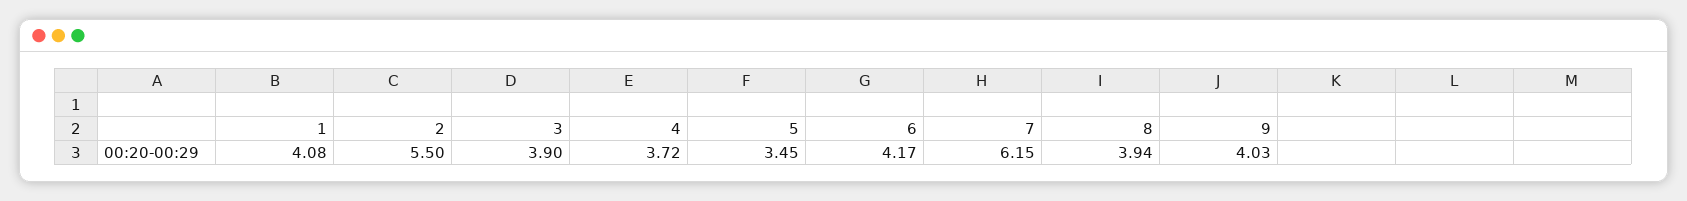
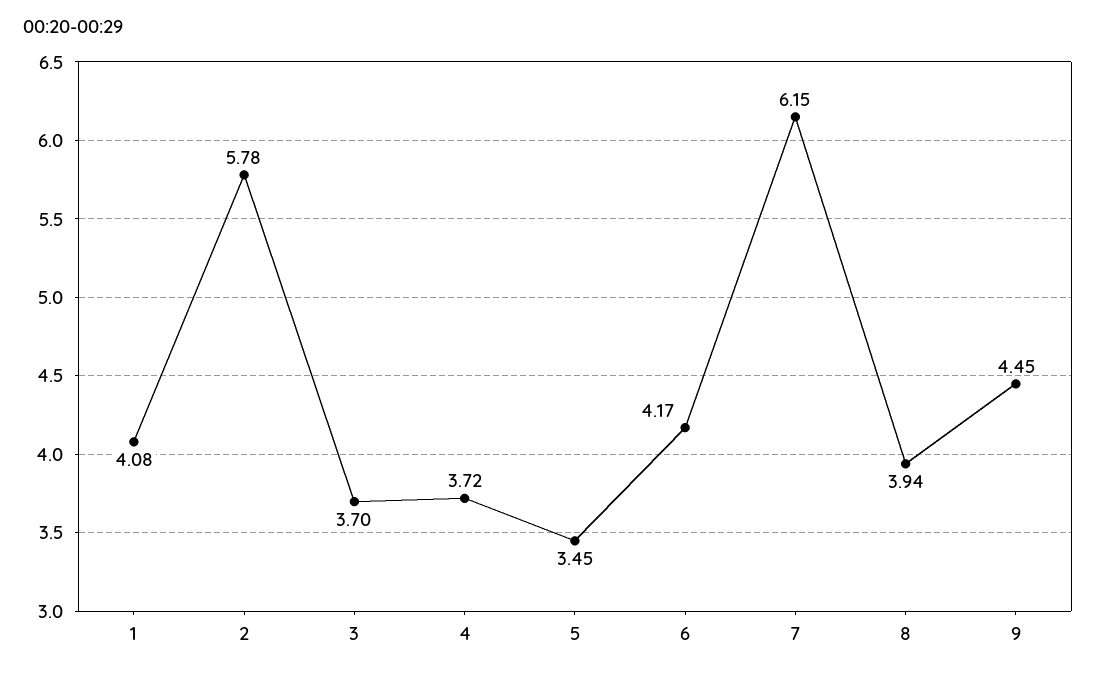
2: 5.5 -> 5.78
3: 3.9 -> 3.7
9: 4.03 -> 4.45

